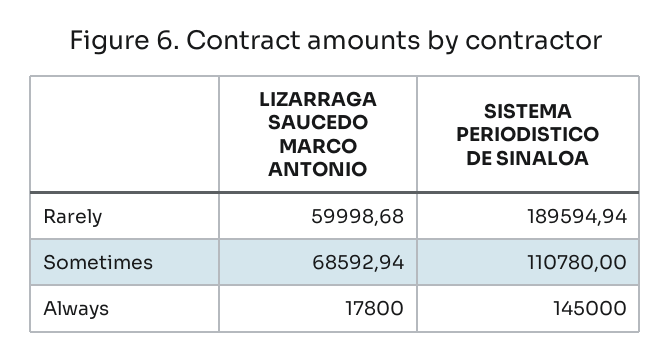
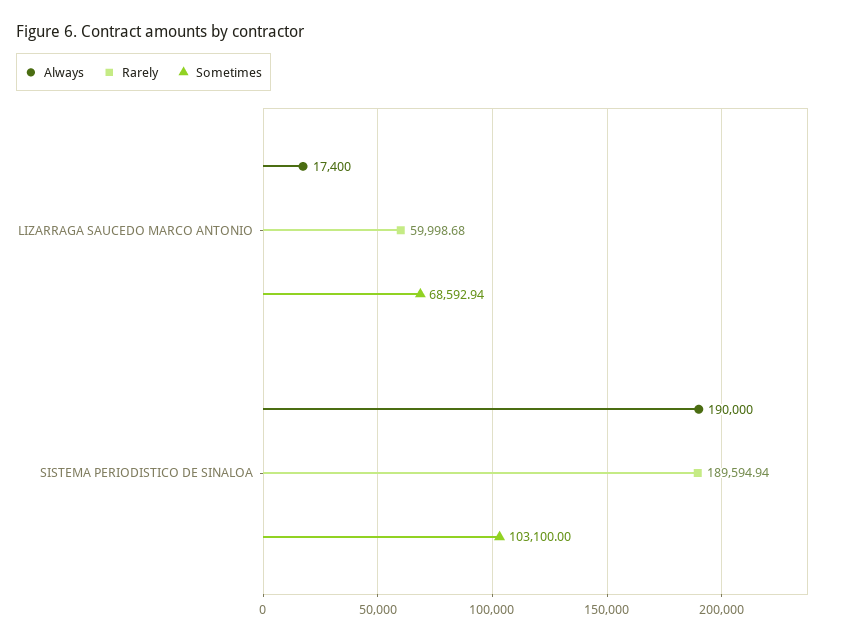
Sometimes, SISTEMA PERIODISTICO DE SINALOA: 110780 -> 103100
Always, LIZARRAGA SAUCEDO MARCO ANTONIO: 17800 -> 17400
Always, SISTEMA PERIODISTICO DE SINALOA: 145000 -> 190000

